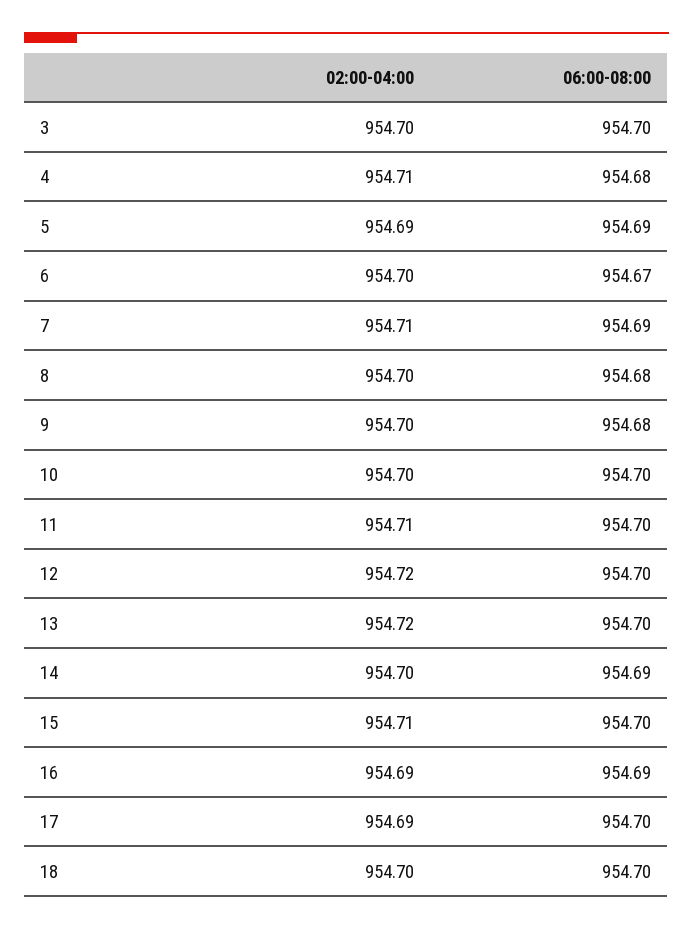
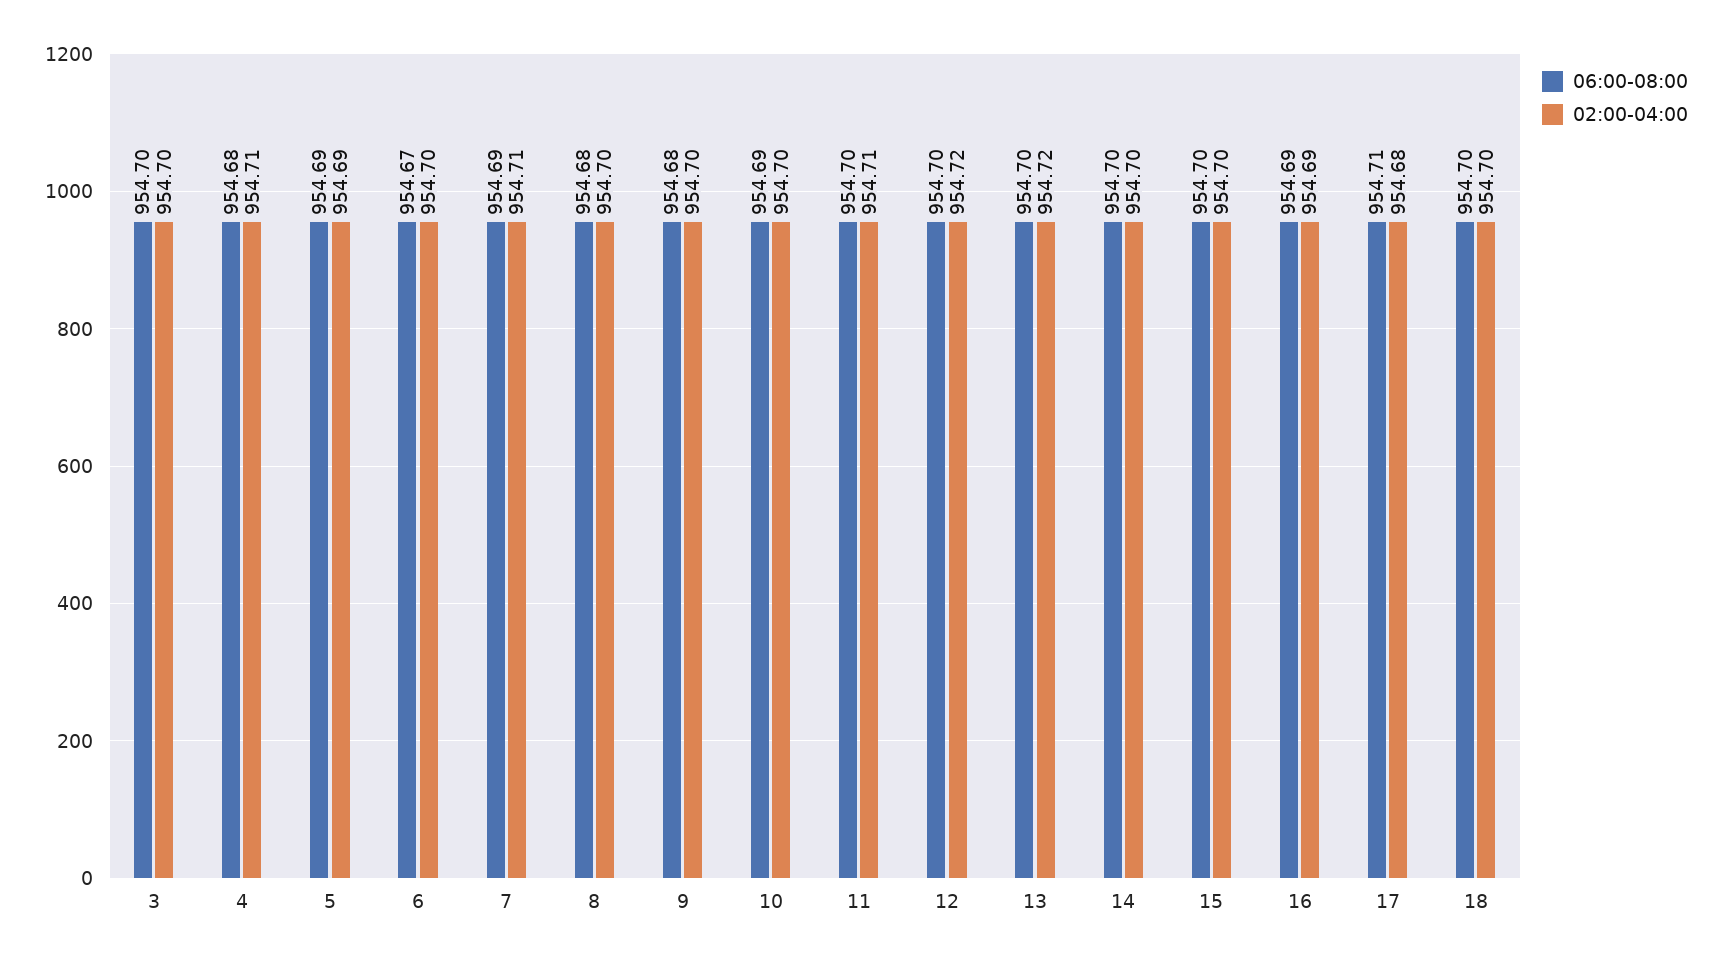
06:00-08:00, 10: 954.7 -> 954.69
06:00-08:00, 14: 954.69 -> 954.7
02:00-04:00, 15: 954.71 -> 954.7
02:00-04:00, 17: 954.69 -> 954.68
06:00-08:00, 17: 954.7 -> 954.71

